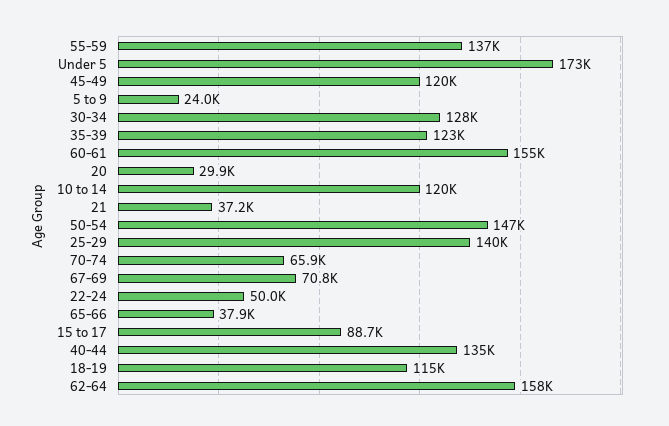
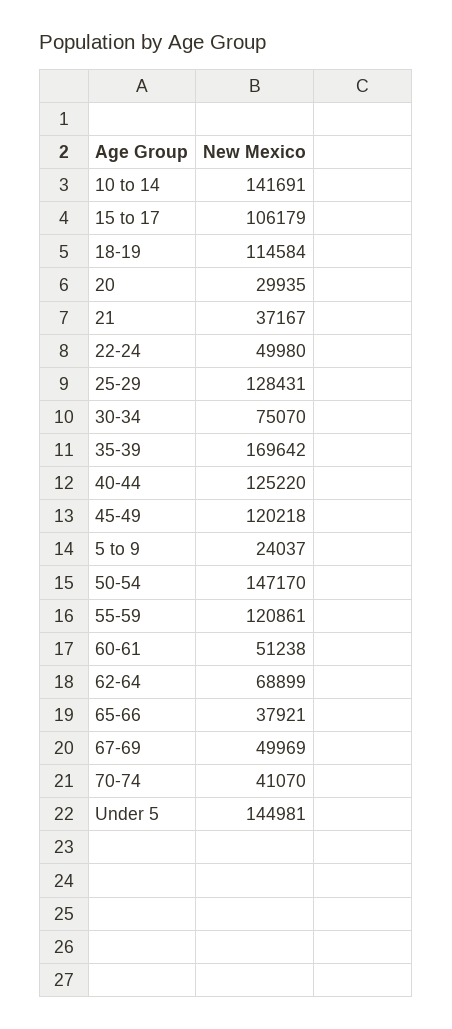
55-59: 137000 -> 120861
Under 5: 173000 -> 144981
30-34: 128000 -> 75070
35-39: 123000 -> 169642
60-61: 155000 -> 51238
10 to 14: 120000 -> 141691
25-29: 140000 -> 128431
70-74: 65900 -> 41070
67-69: 70800 -> 49969
15 to 17: 88700 -> 106179
40-44: 135000 -> 125220
62-64: 158000 -> 68899

